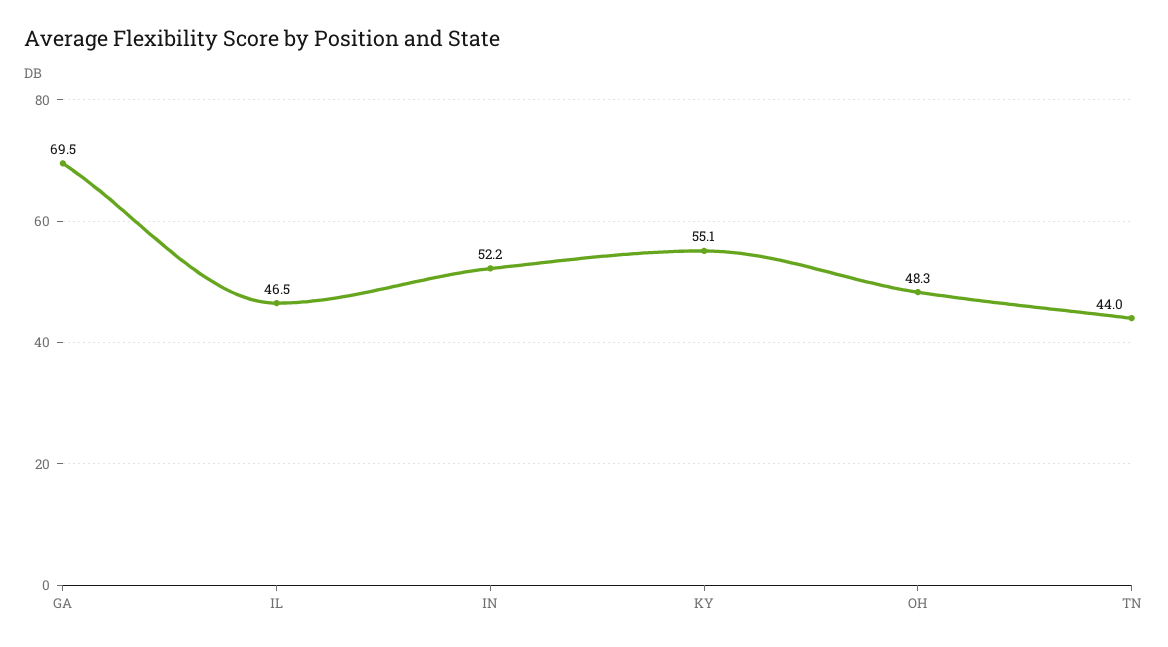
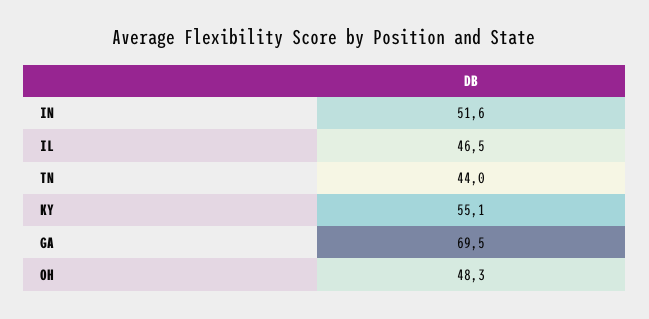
IN: 52.2 -> 51.6

